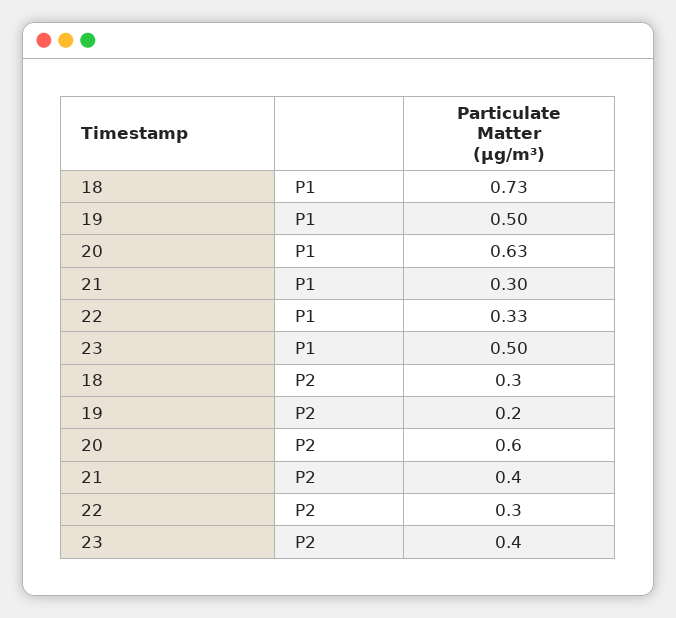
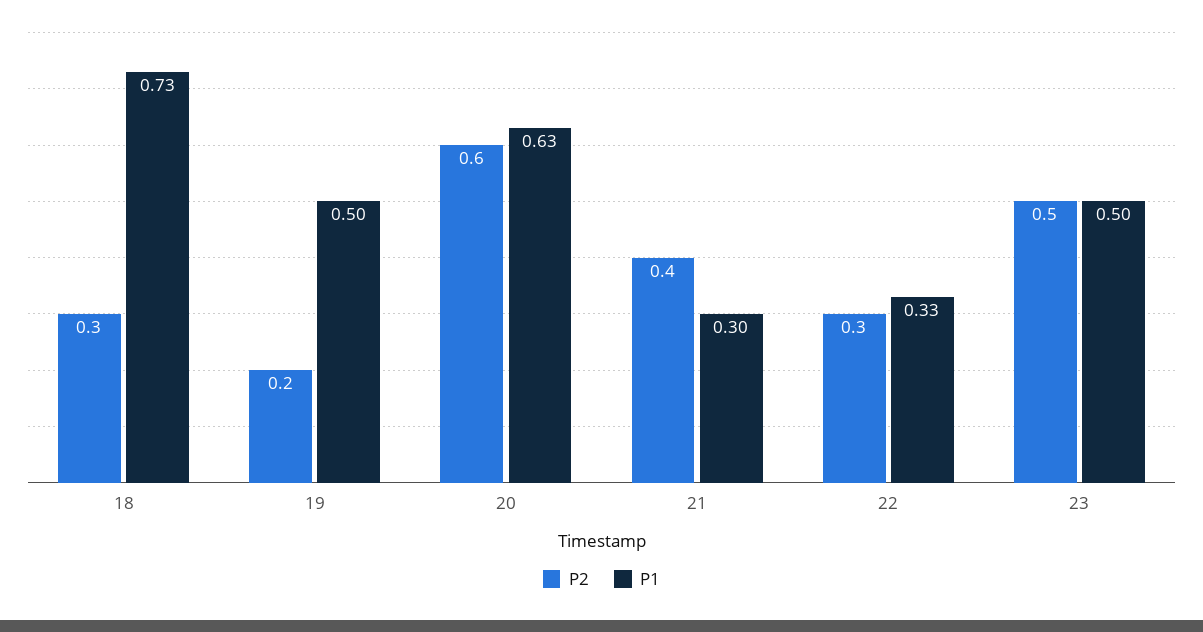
P2, 23: 0.4 -> 0.5

